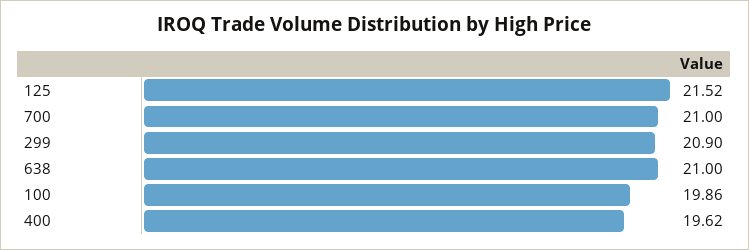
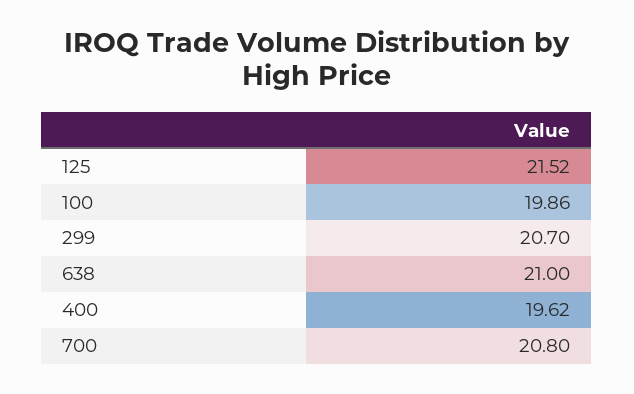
700: 21 -> 20.8
299: 20.9 -> 20.7

